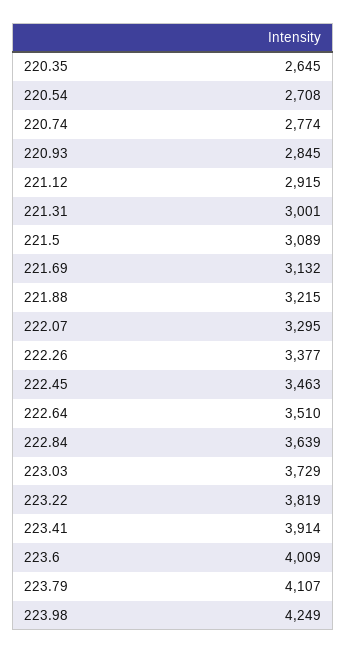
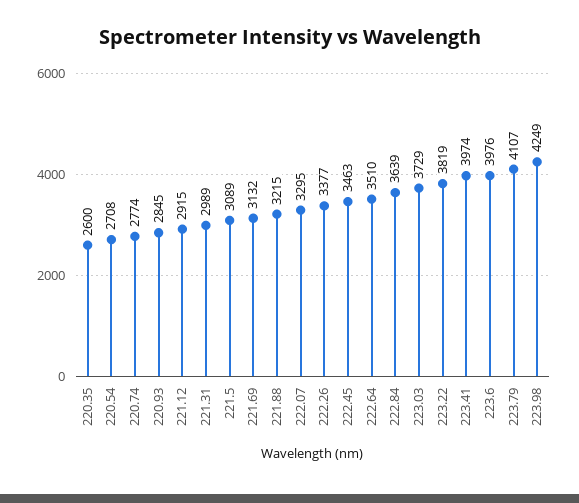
220.35: 2645 -> 2600
221.31: 3001 -> 2989
223.41: 3914 -> 3974
223.6: 4009 -> 3976

